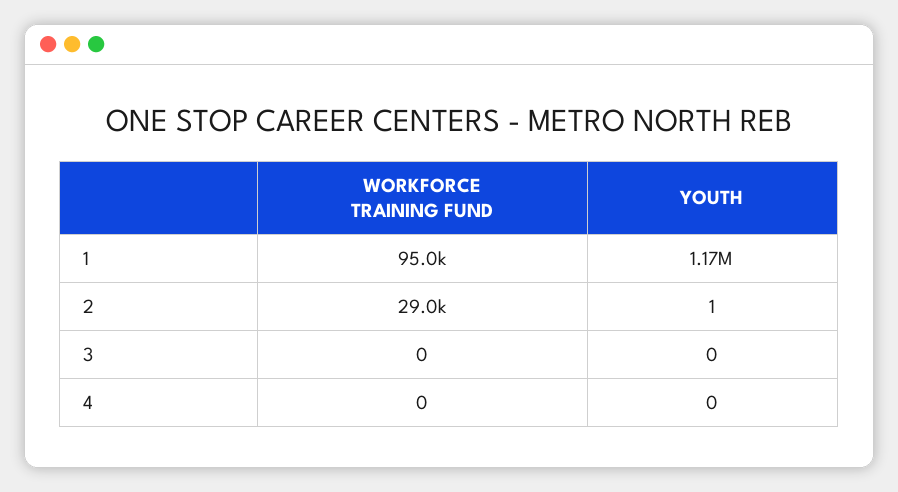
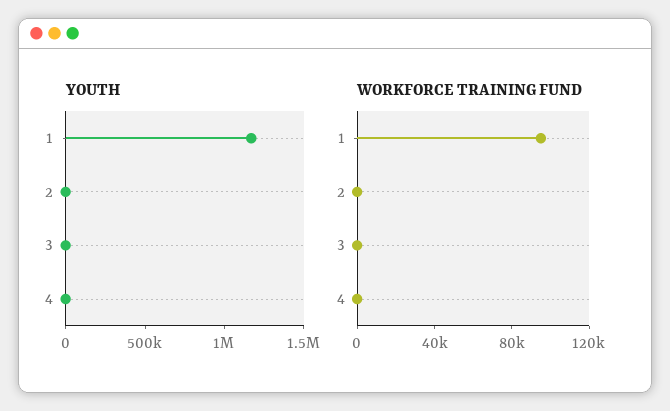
WORKFORCE TRAINING FUND, 2: 29000 -> 0

